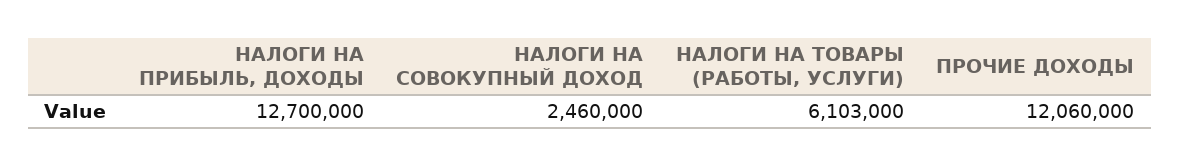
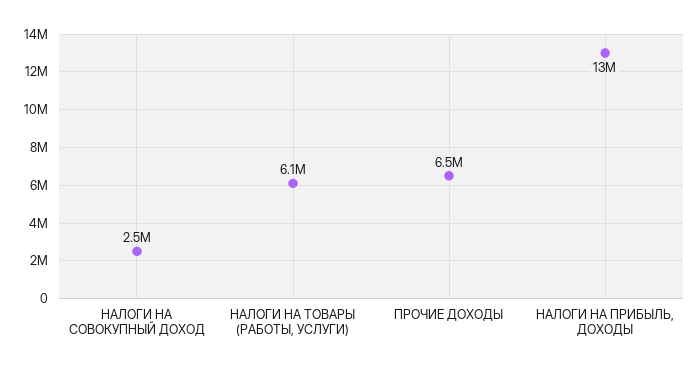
ПРОЧИЕ ДОХОДЫ: 12060000 -> 6500000

